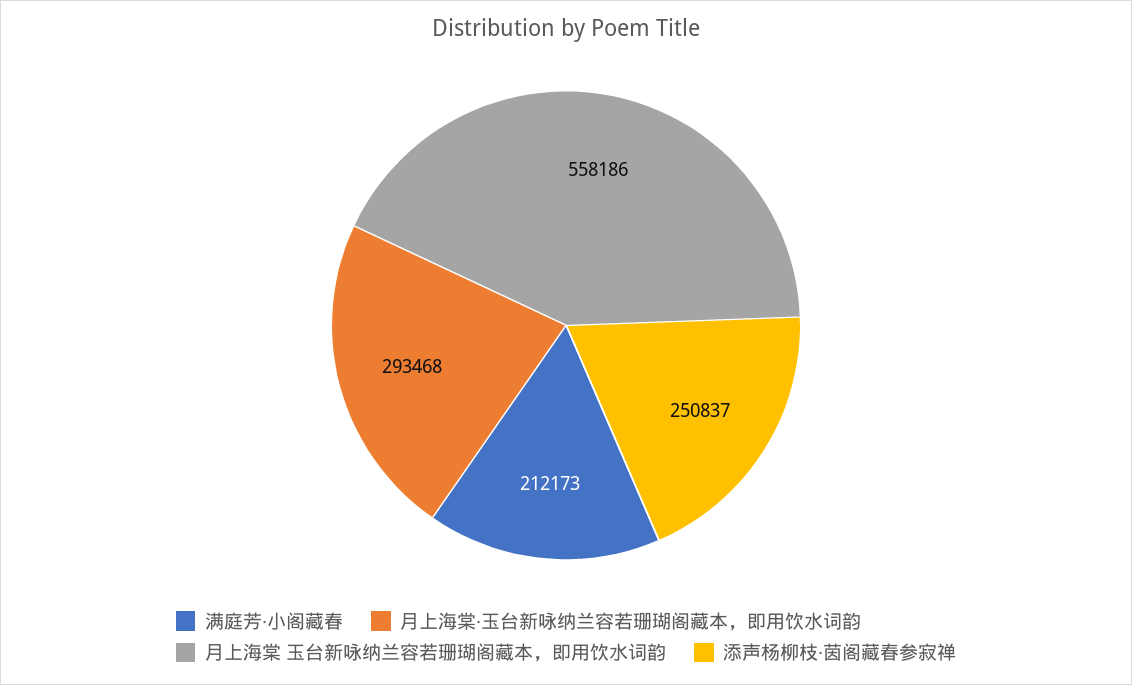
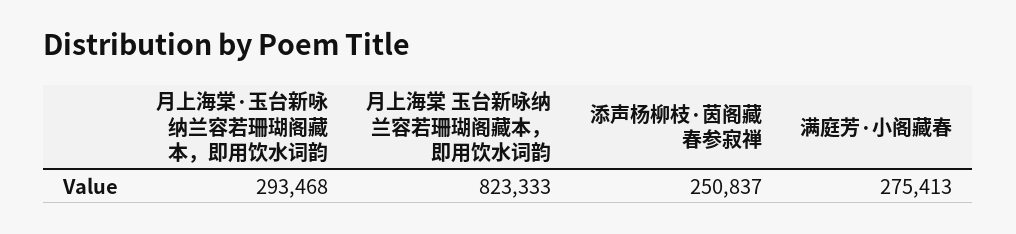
满庭芳·小阁藏春: 212173 -> 275413
月上海棠 玉台新咏纳兰容若珊瑚阁藏本，即用饮水词韵: 558186 -> 823333

